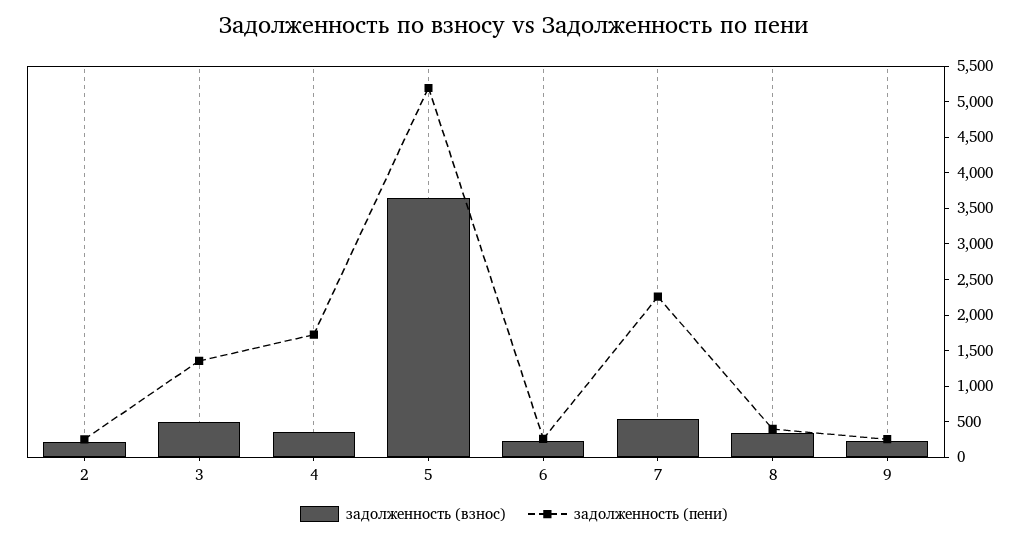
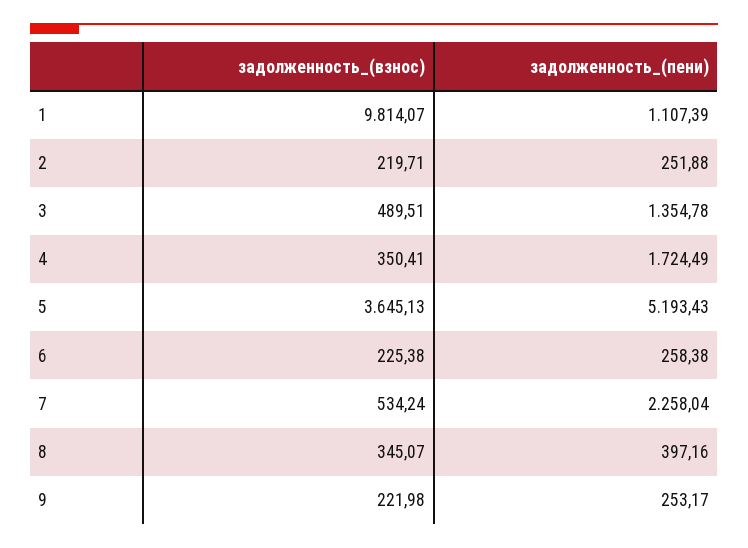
задолженность (взнос), 1: none -> 9814.07
задолженность (пени), 1: none -> 1107.39

